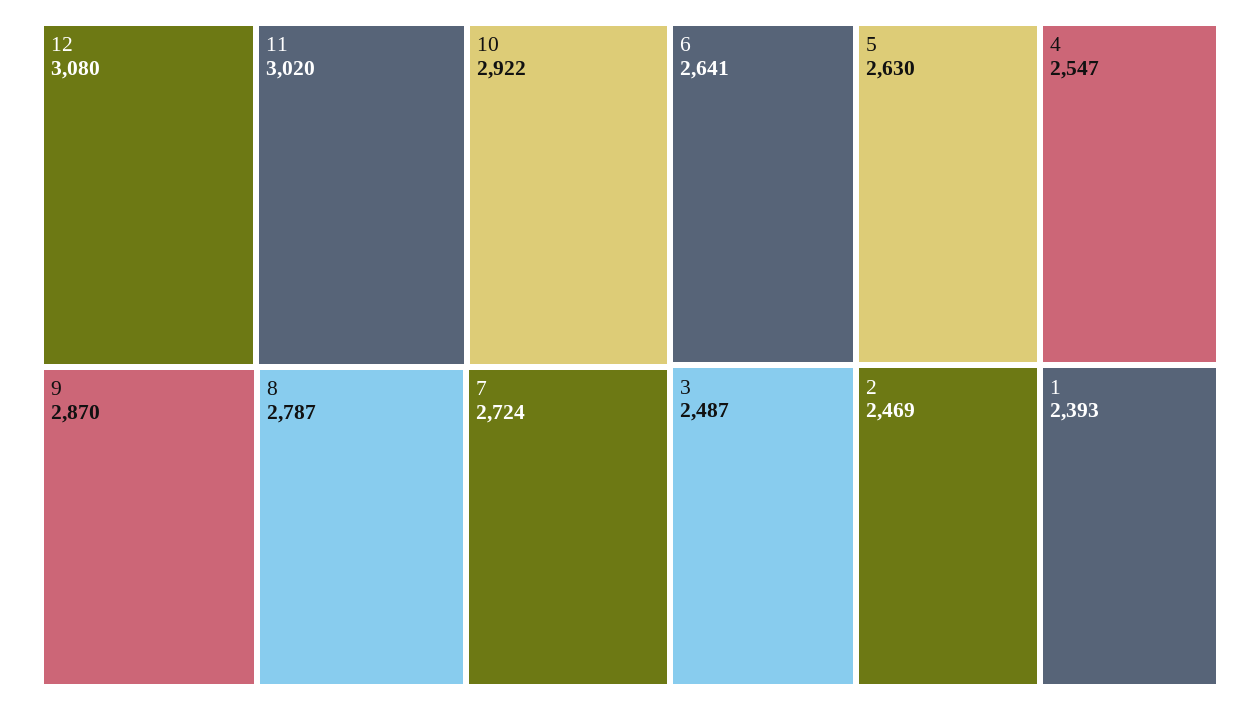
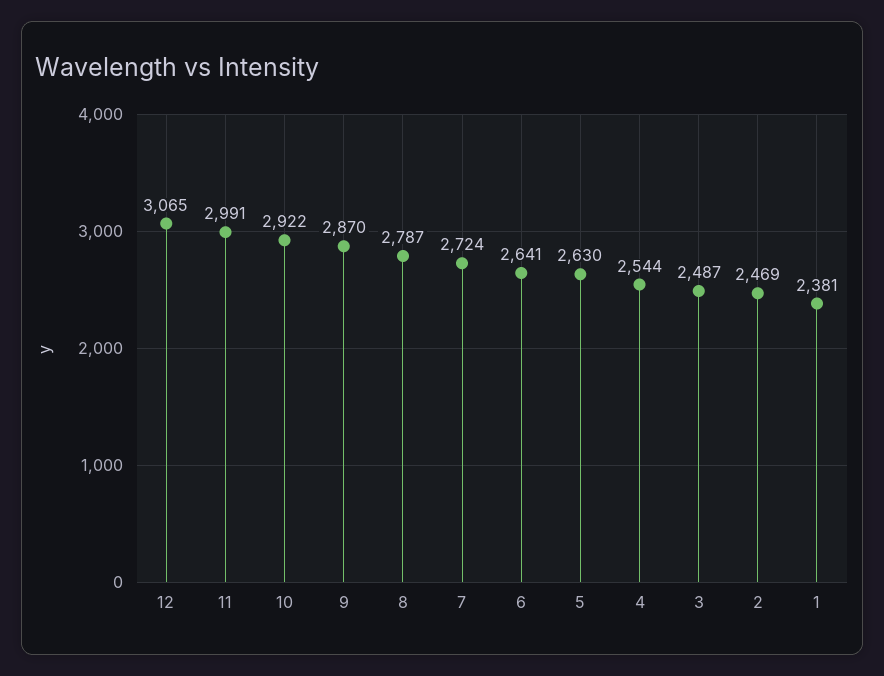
12: 3080 -> 3065
11: 3020 -> 2991
4: 2547 -> 2544
1: 2393 -> 2381

